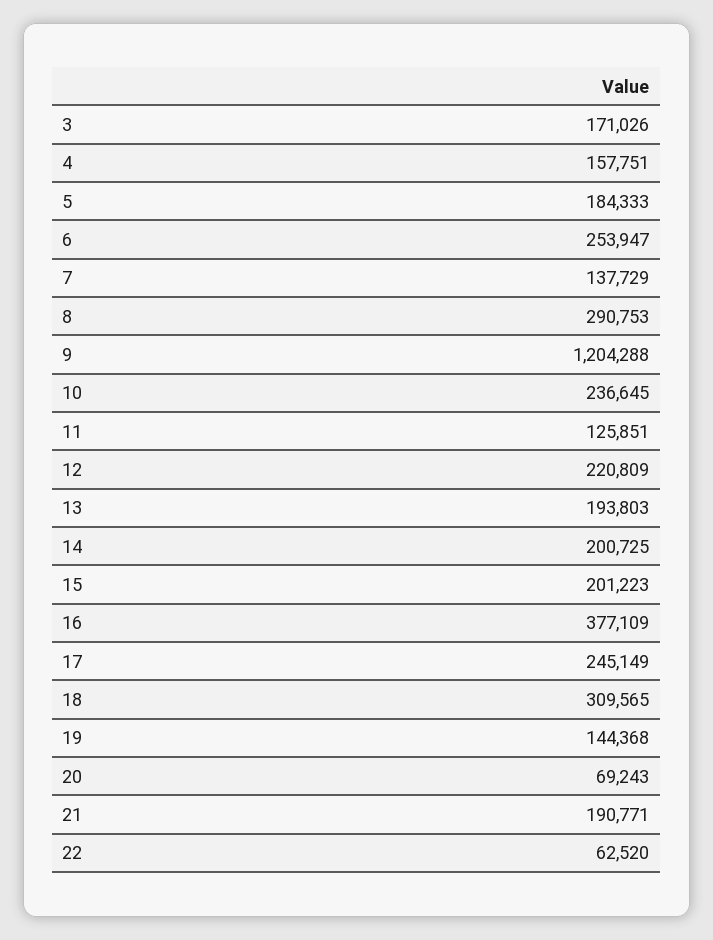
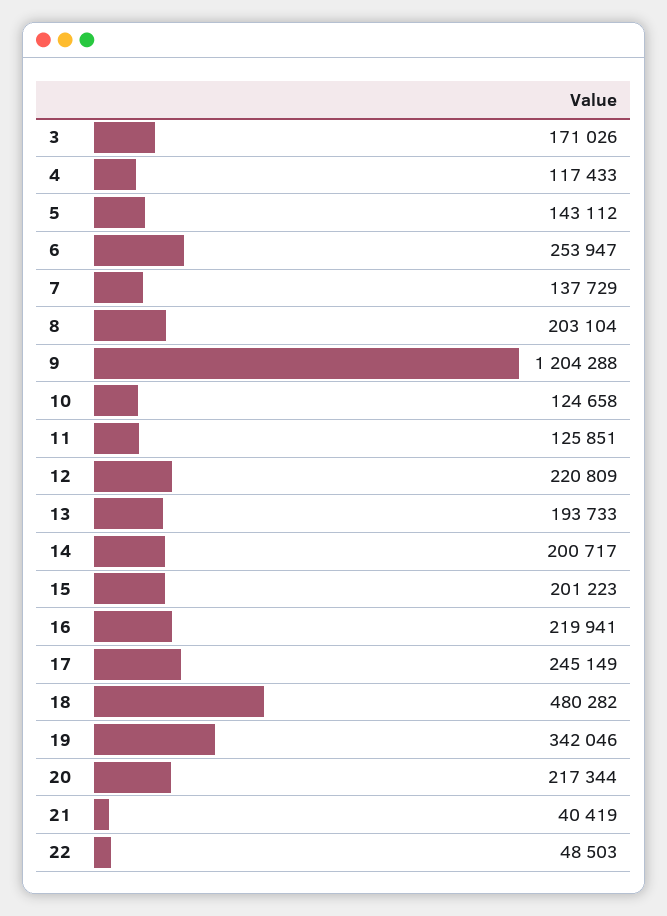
4: 157751 -> 117433
5: 184333 -> 143112
8: 290753 -> 203104
10: 236645 -> 124658
13: 193803 -> 193733
14: 200725 -> 200717
16: 377109 -> 219941
18: 309565 -> 480282
19: 144368 -> 342046
20: 69243 -> 217344
21: 190771 -> 40419
22: 62520 -> 48503

